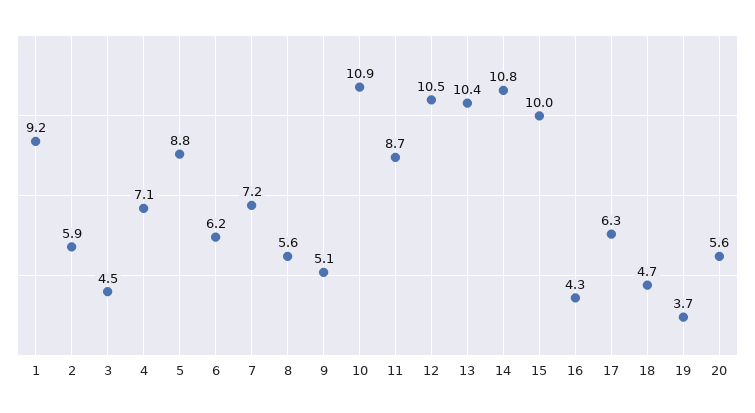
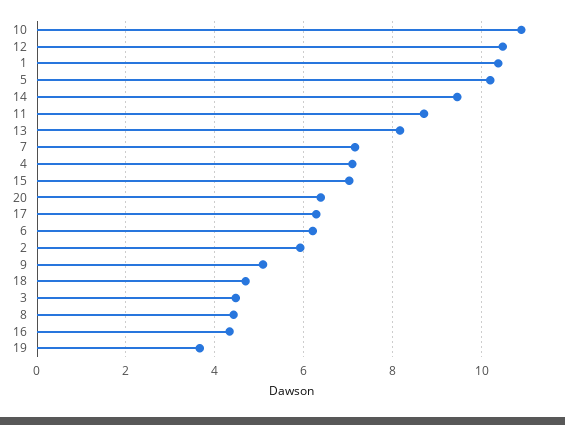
1: 9.2 -> 10.4
5: 8.8 -> 10.2
8: 5.6 -> 4.4
13: 10.4 -> 8.2
14: 10.8 -> 9.4
15: 10 -> 7
20: 5.6 -> 6.4

